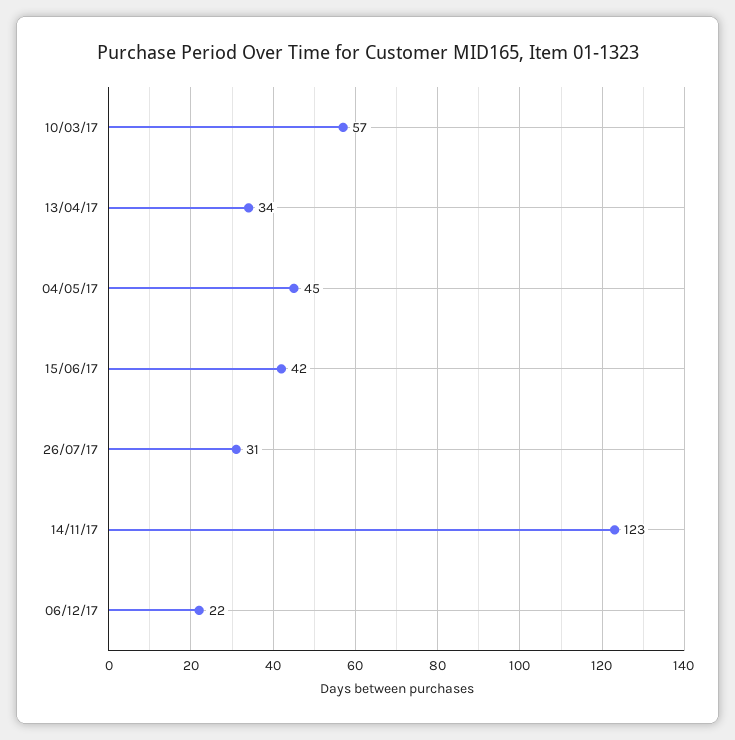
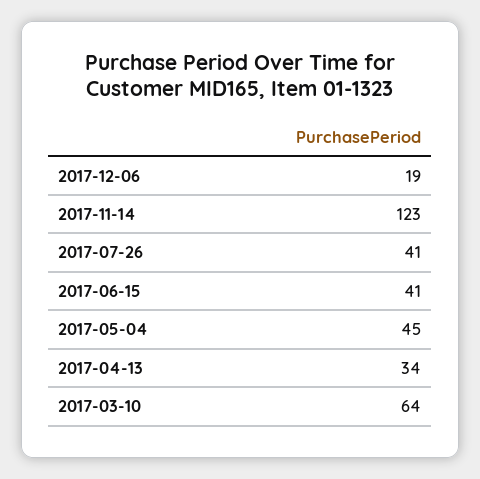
10/03/17: 57 -> 64
15/06/17: 42 -> 41
26/07/17: 31 -> 41
06/12/17: 22 -> 19

